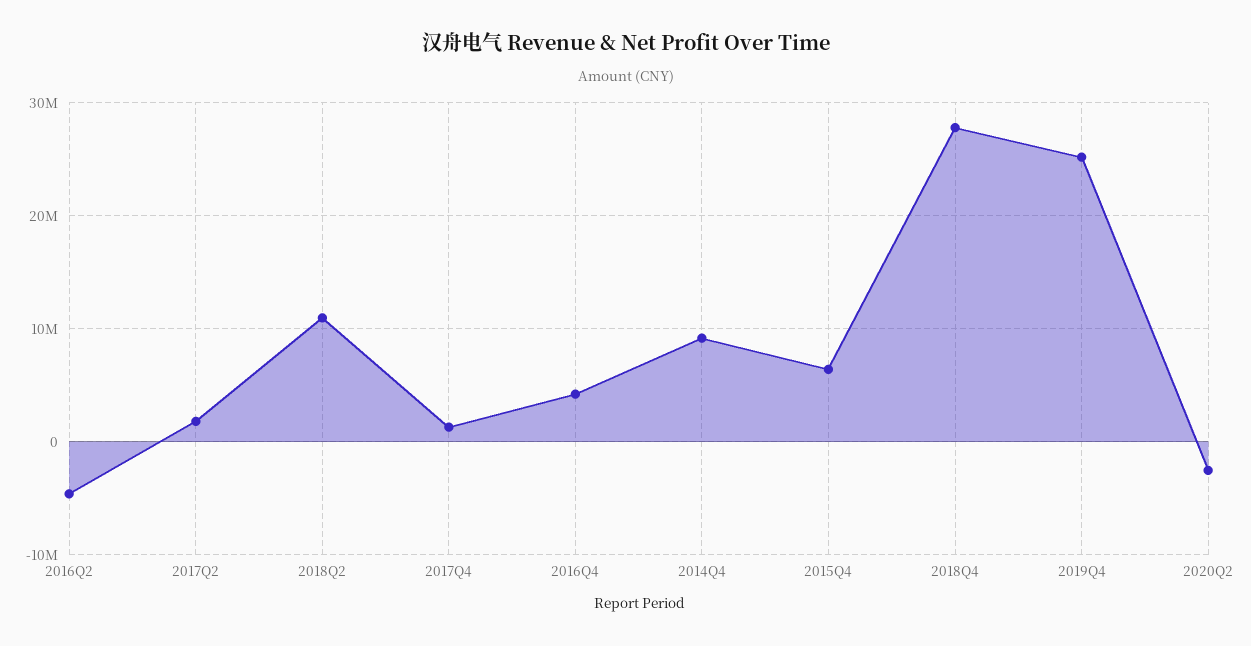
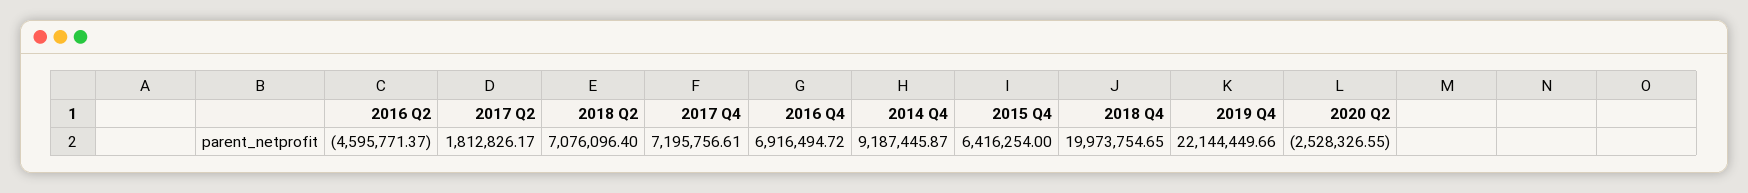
2018Q2: 11000000 -> 7076096.4
2017Q4: 1000000 -> 7195756.61
2016Q4: 4000000 -> 6916494.72
2018Q4: 28000000 -> 19973754.65
2019Q4: 25000000 -> 22144449.66

